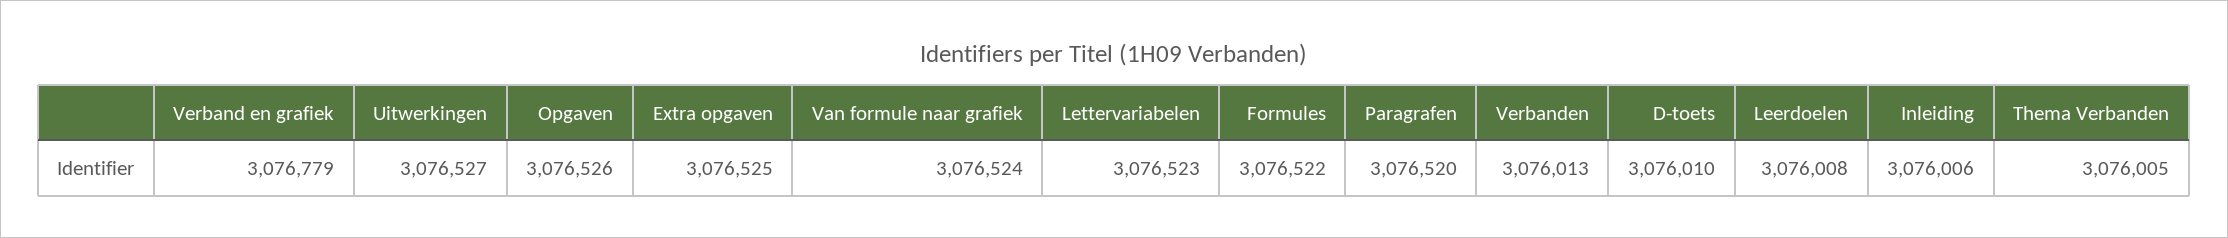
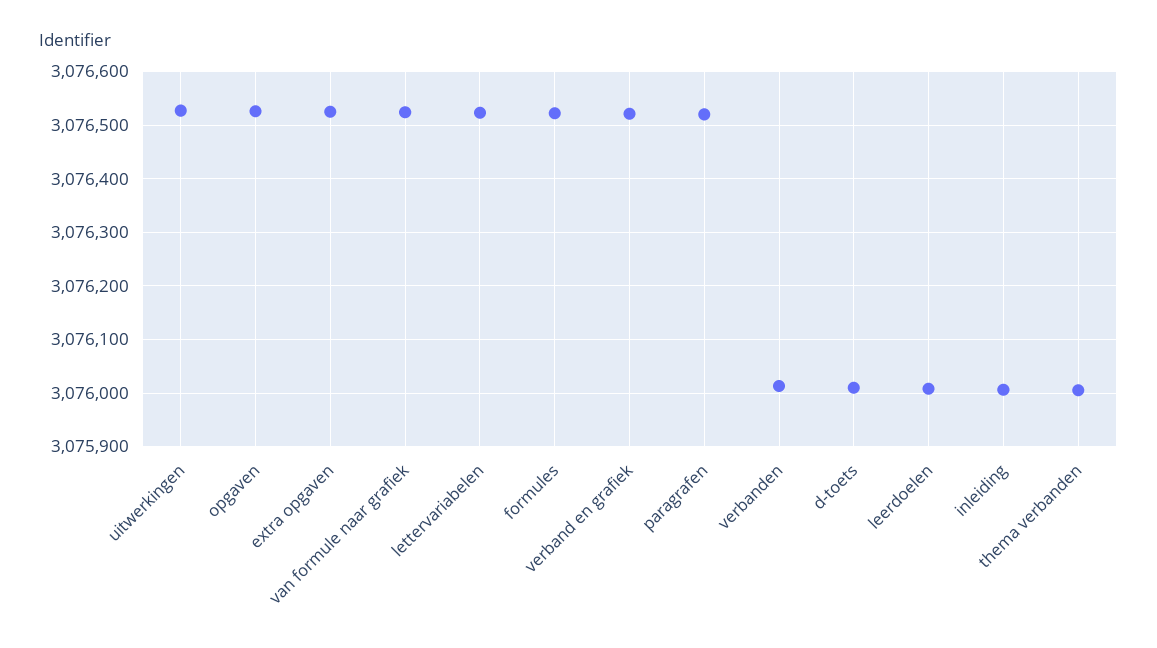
Verband en grafiek: 3076779 -> 3076520

